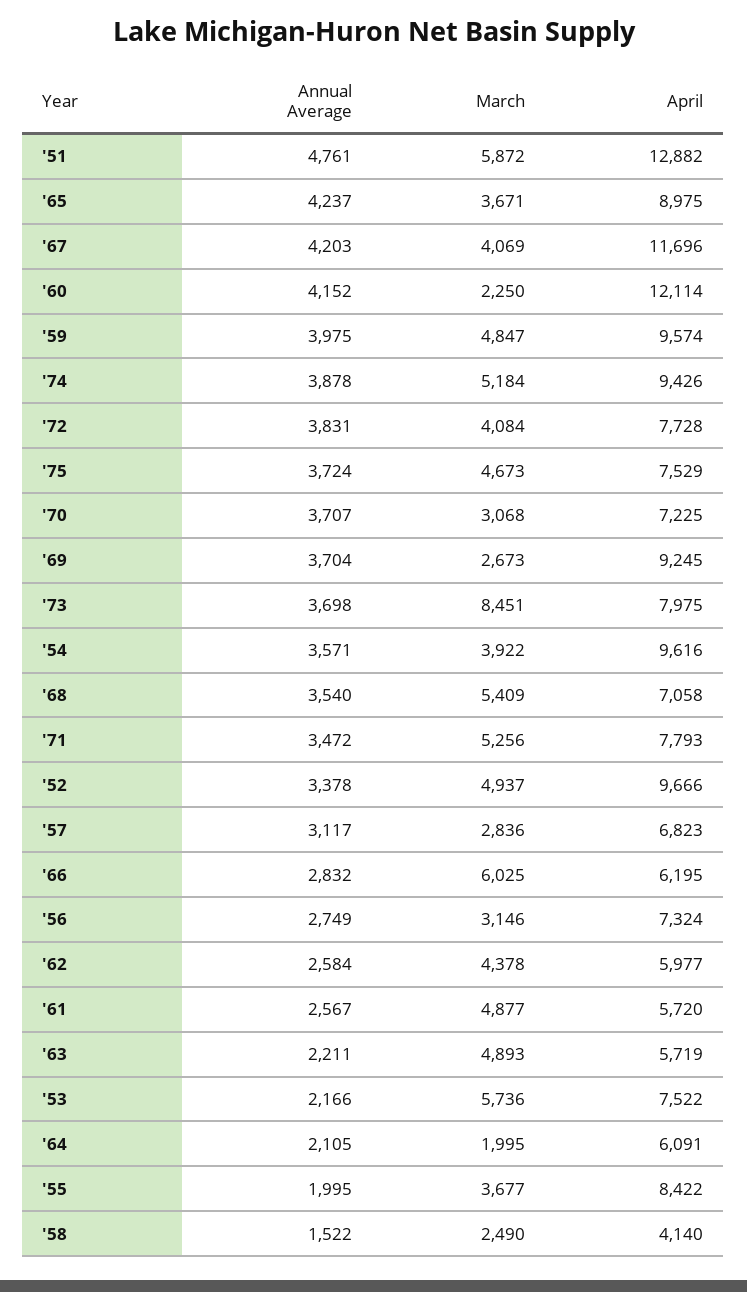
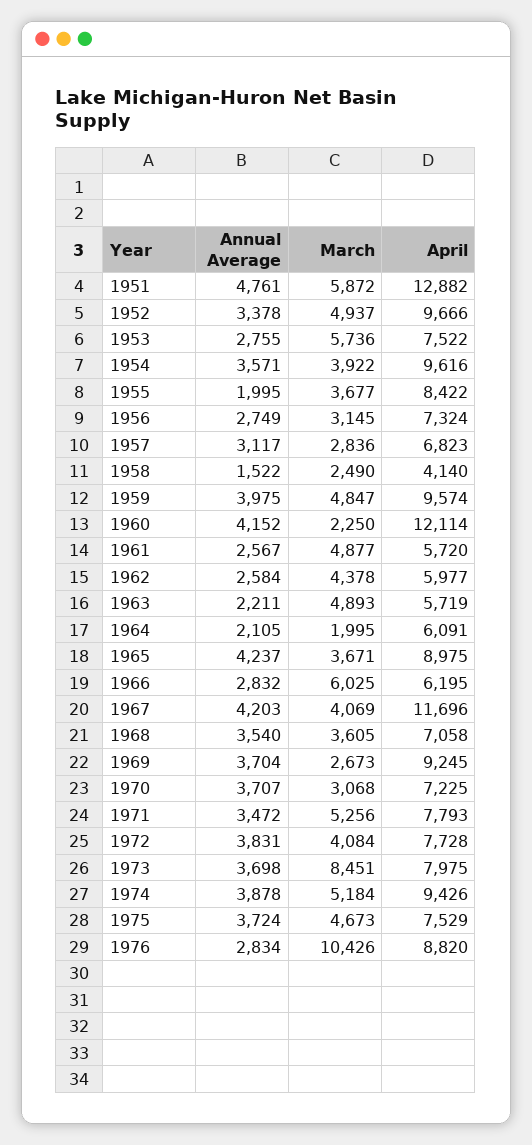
March, '68: 5409 -> 3605
March, '56: 3146 -> 3145
Annual Average, '53: 2166 -> 2755
Annual Average, 1976: none -> 2834
March, 1976: none -> 10426
April, 1976: none -> 8820

